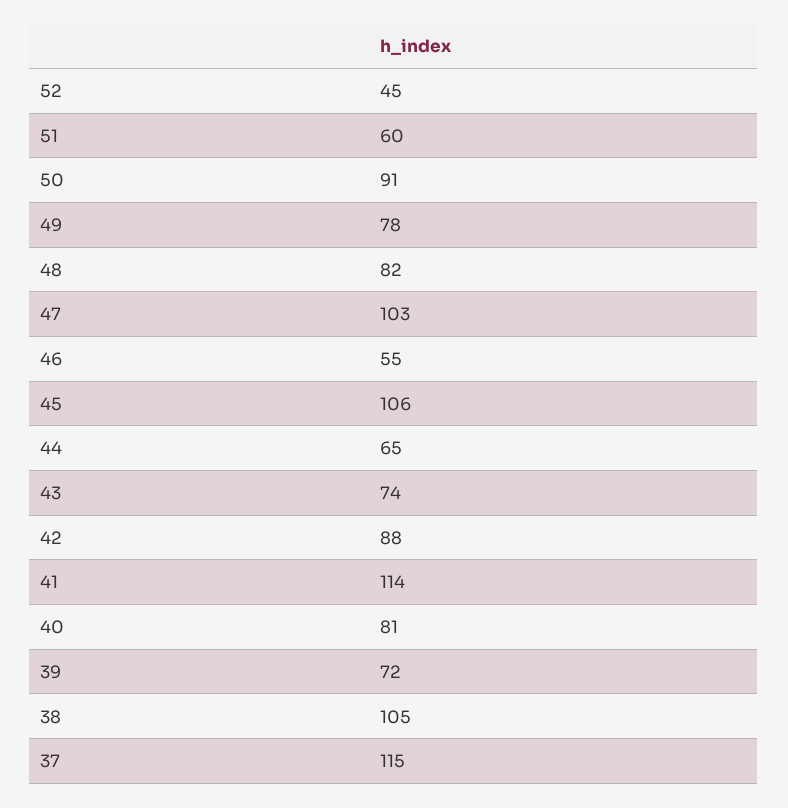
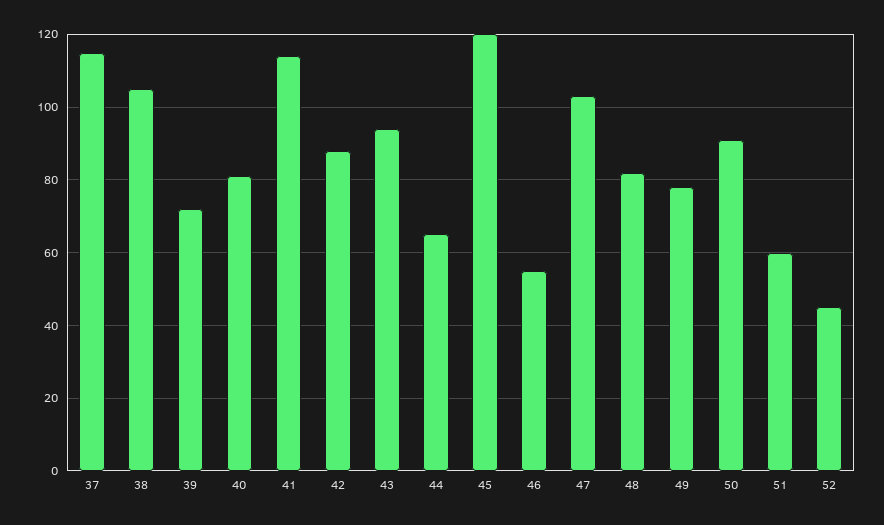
45: 106 -> 120
43: 74 -> 95

